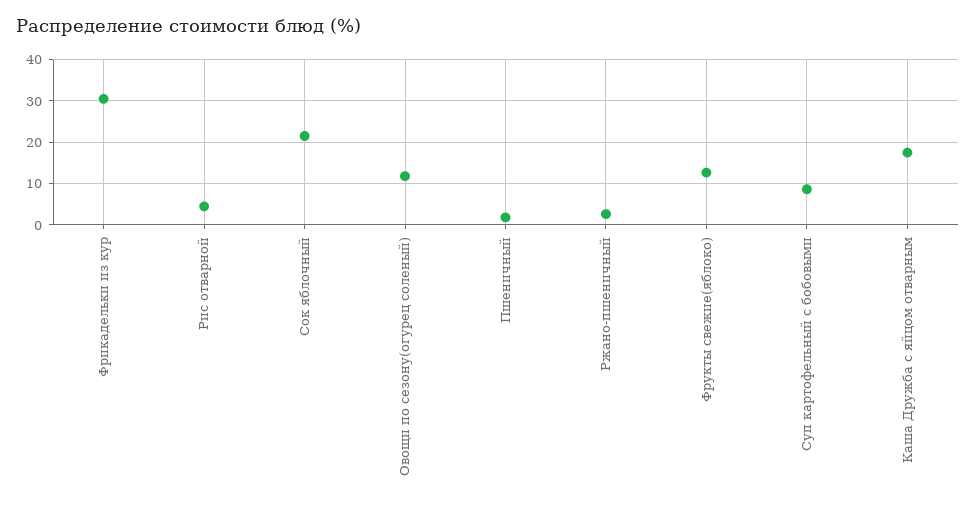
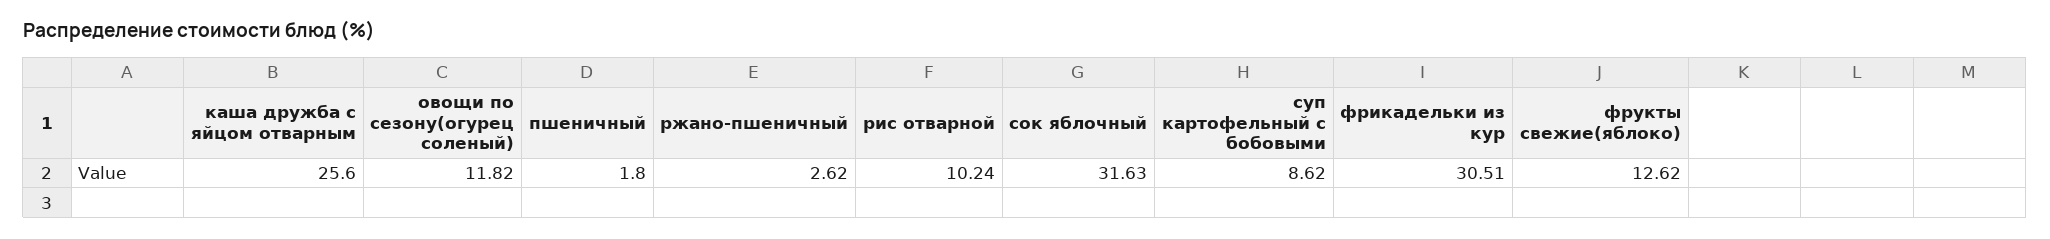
Рис отварной: 4 -> 10.24
Сок яблочный: 22 -> 31.63
Каша Дружба с яйцом отварным: 18 -> 25.6

